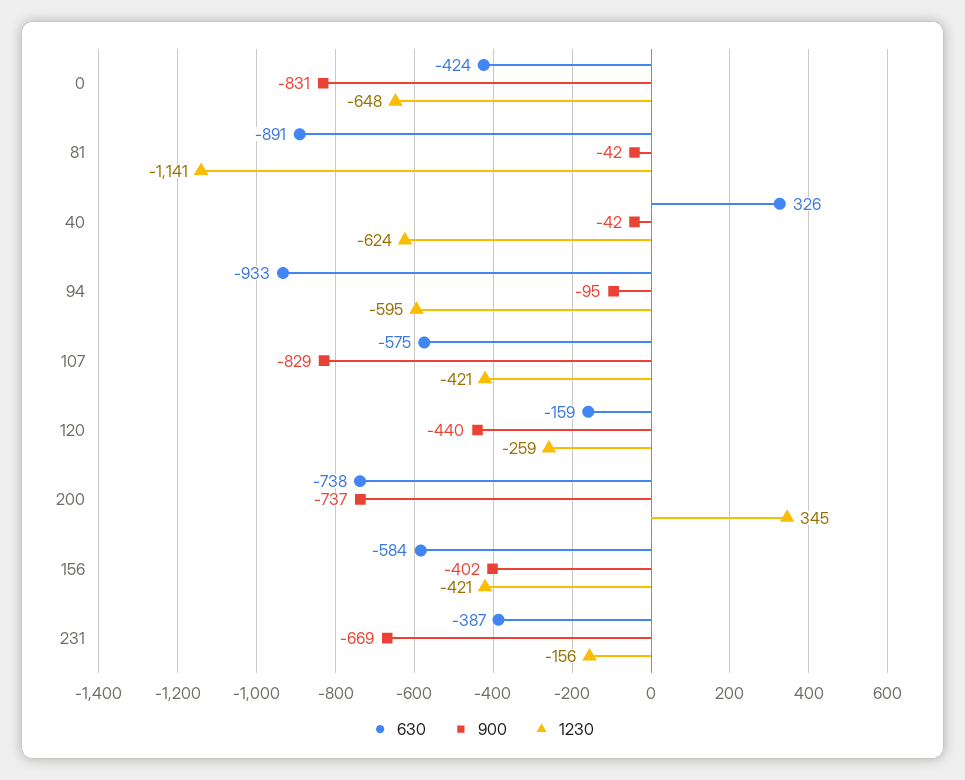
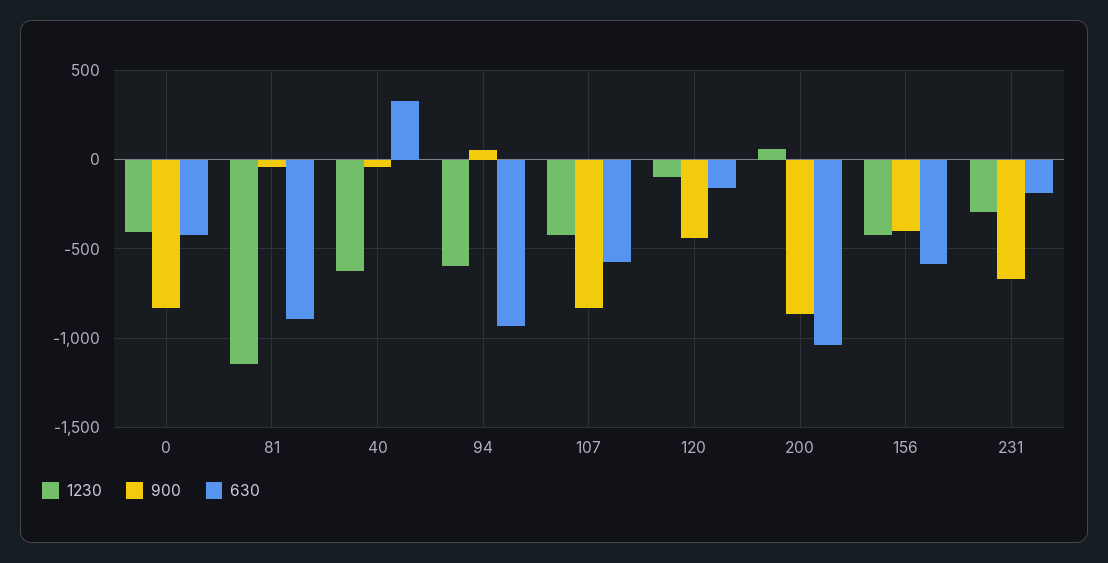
1230, 0: -648 -> -400
900, 94: -95 -> 50
1230, 120: -259 -> -100
630, 200: -738 -> -1050
900, 200: -737 -> -850
1230, 200: 345 -> 50
630, 231: -387 -> -200
1230, 231: -156 -> -300

